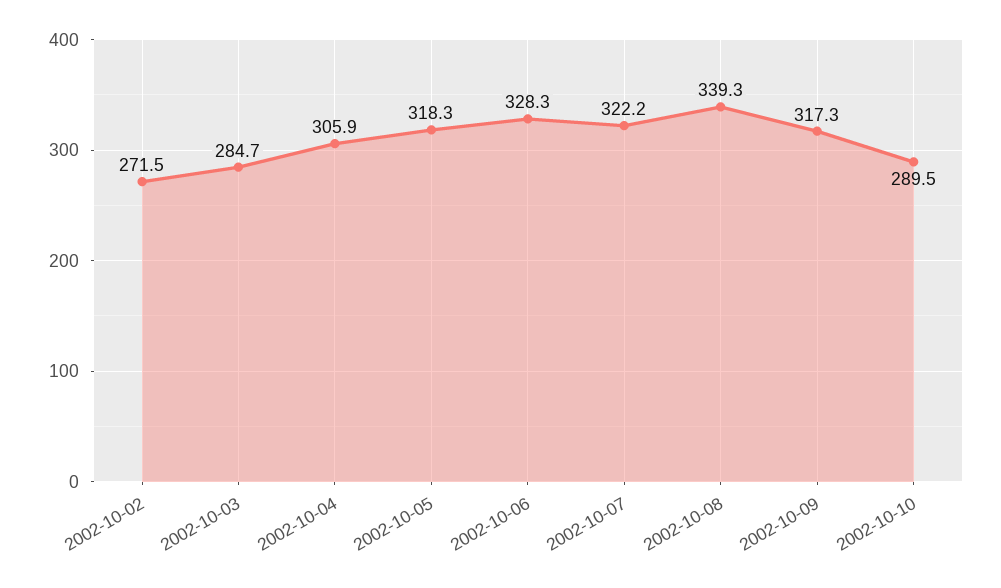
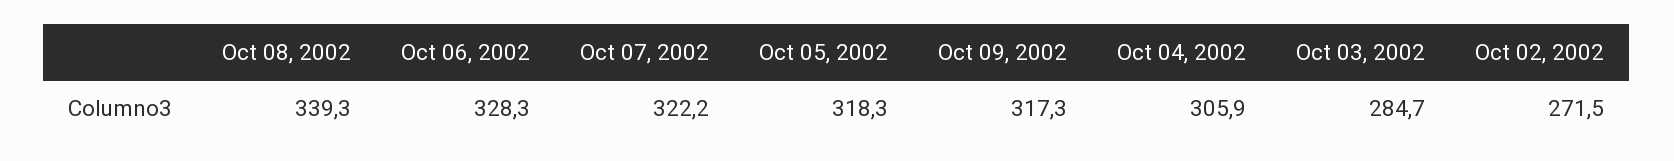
2002-10-10: 289.5 -> none

